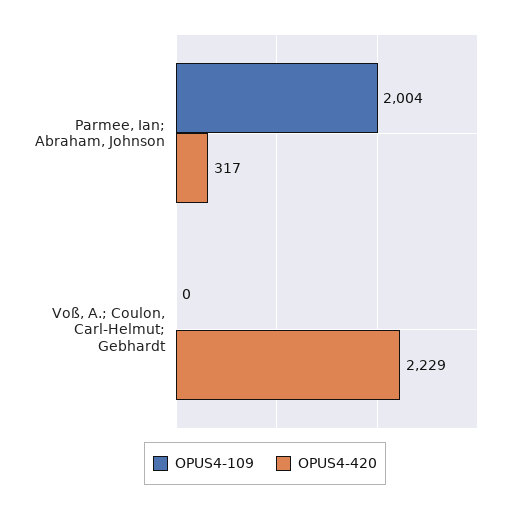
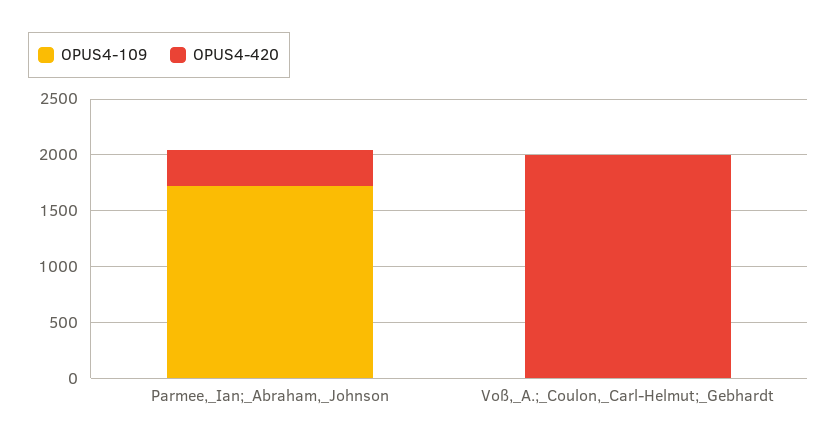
OPUS4-109, Parmee, Ian; Abraham, Johnson: 2004 -> 1700
OPUS4-420, Voß, A.; Coulon, Carl-Helmut; Gebhardt: 2229 -> 2000

